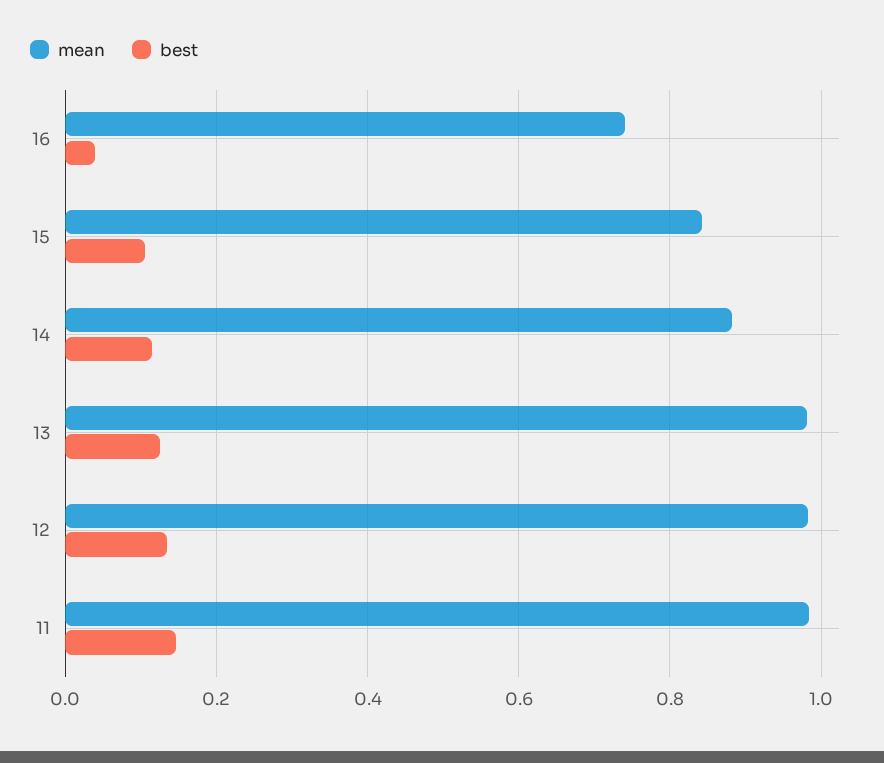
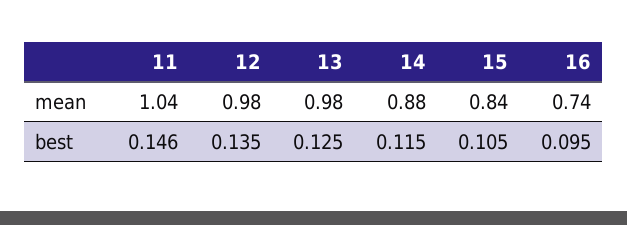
best, 16: 0.04 -> 0.095
mean, 11: 0.98 -> 1.04

